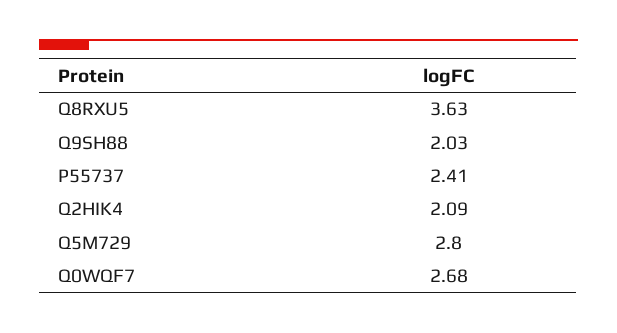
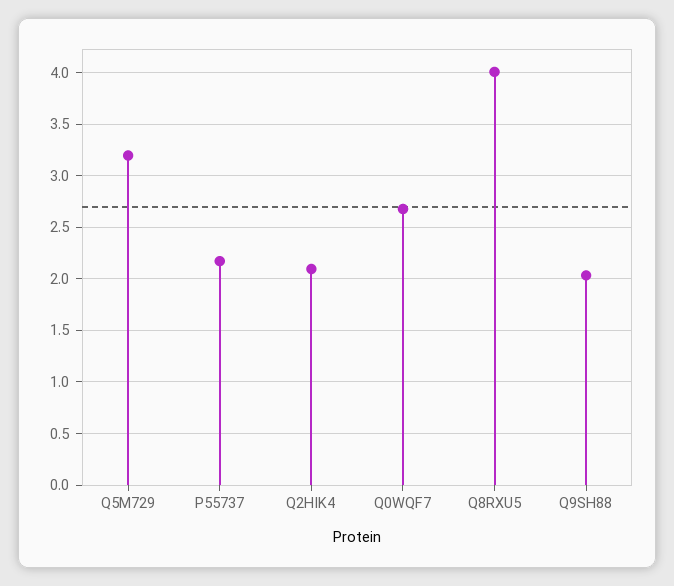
Q8RXU5: 3.63 -> 4
P55737: 2.41 -> 2.2
Q5M729: 2.8 -> 3.2

